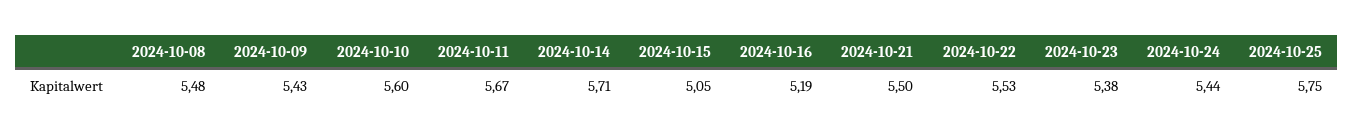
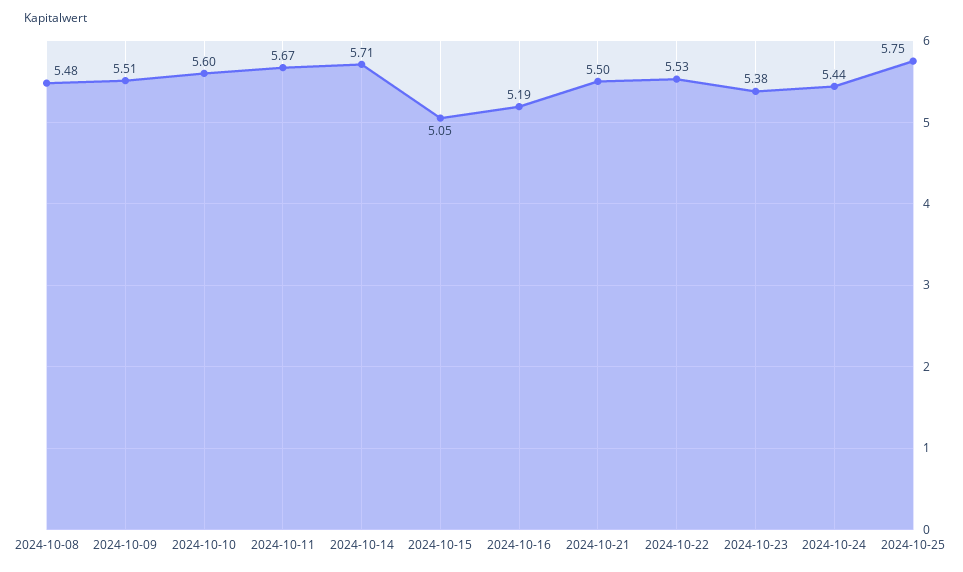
2024-10-09: 5.43 -> 5.51

